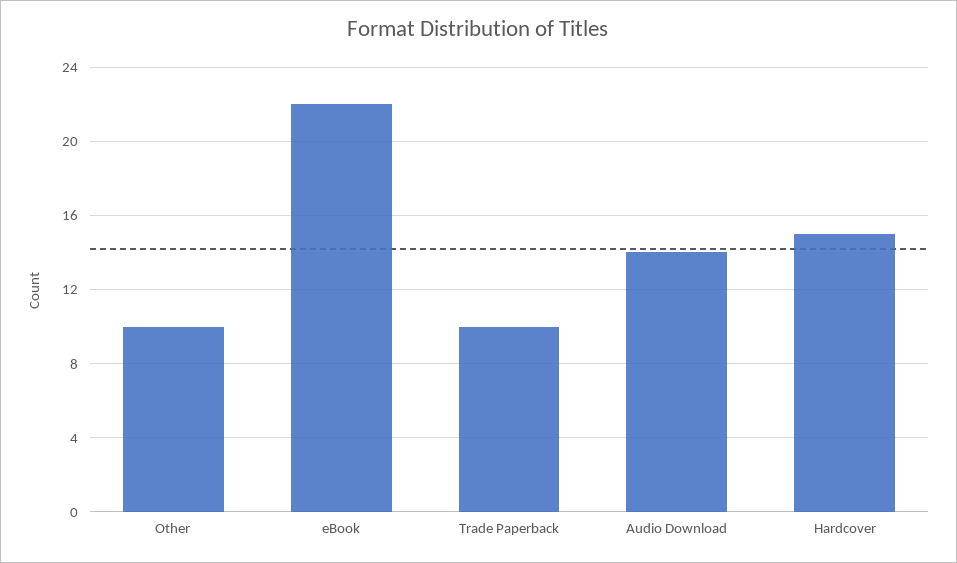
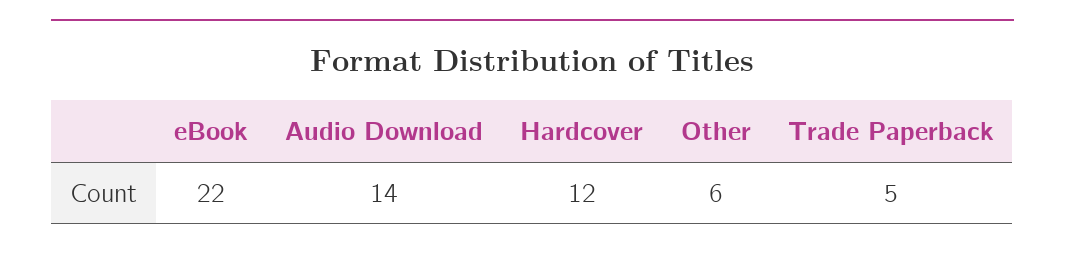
Other: 10 -> 6
Trade Paperback: 10 -> 5
Hardcover: 15 -> 12

